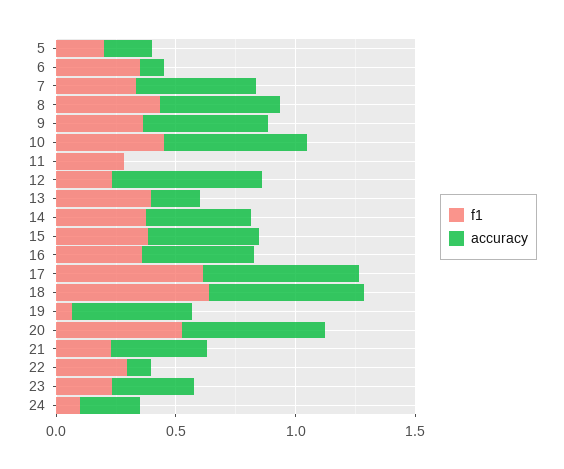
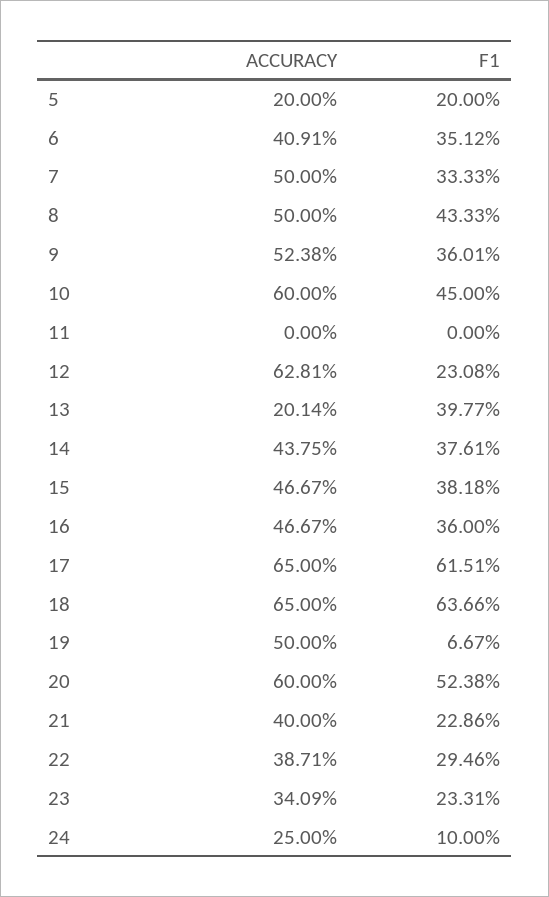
accuracy, 6: 0.1 -> 0.4091
f1, 11: 0.3 -> 0
accuracy, 22: 0.1 -> 0.3871

